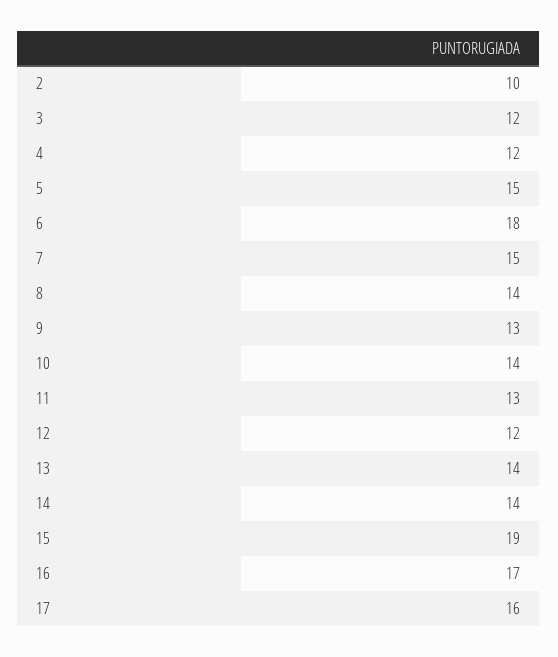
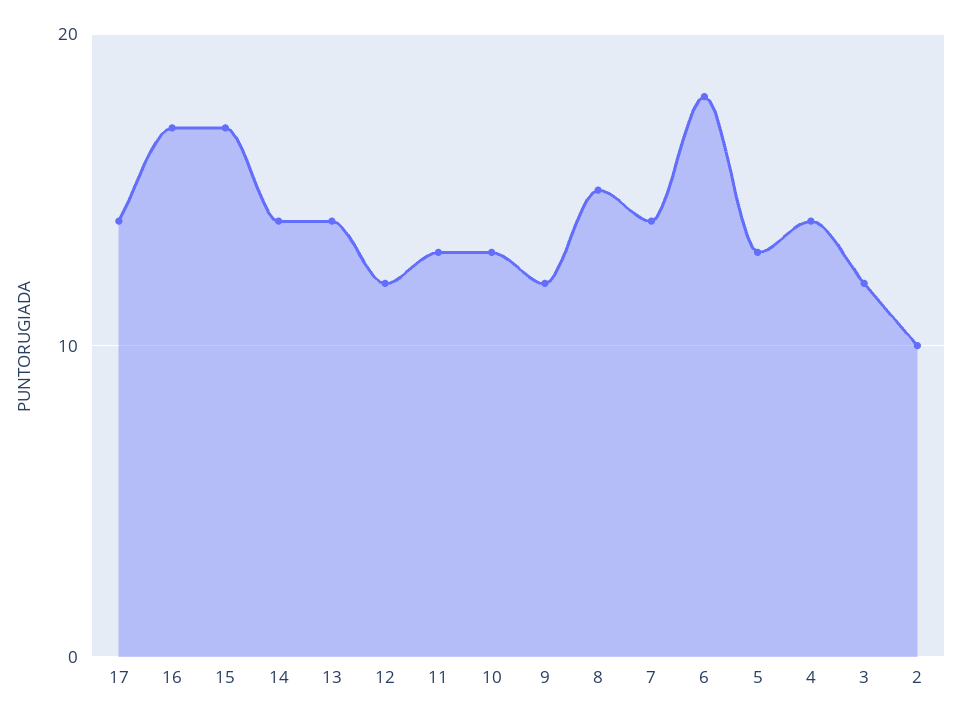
4: 12 -> 14
5: 15 -> 13
7: 15 -> 14
8: 14 -> 15
9: 13 -> 12
10: 14 -> 13
15: 19 -> 17
17: 16 -> 14

